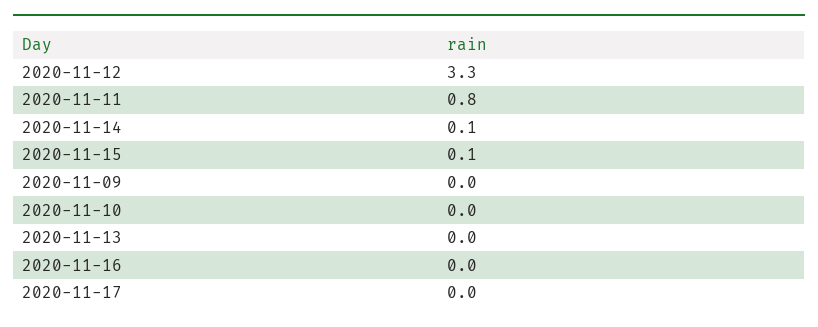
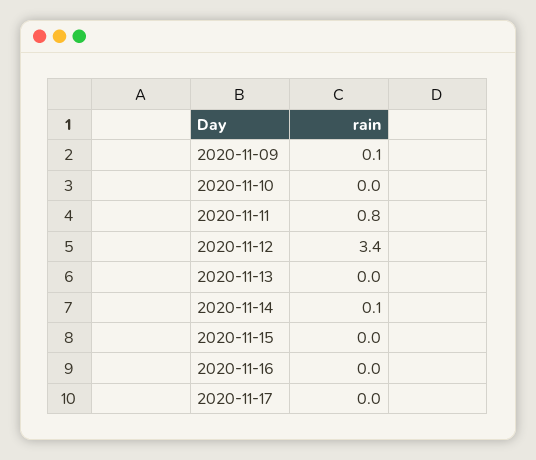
2020-11-12: 3.3 -> 3.4
2020-11-15: 0.1 -> 0
2020-11-09: 0 -> 0.1

